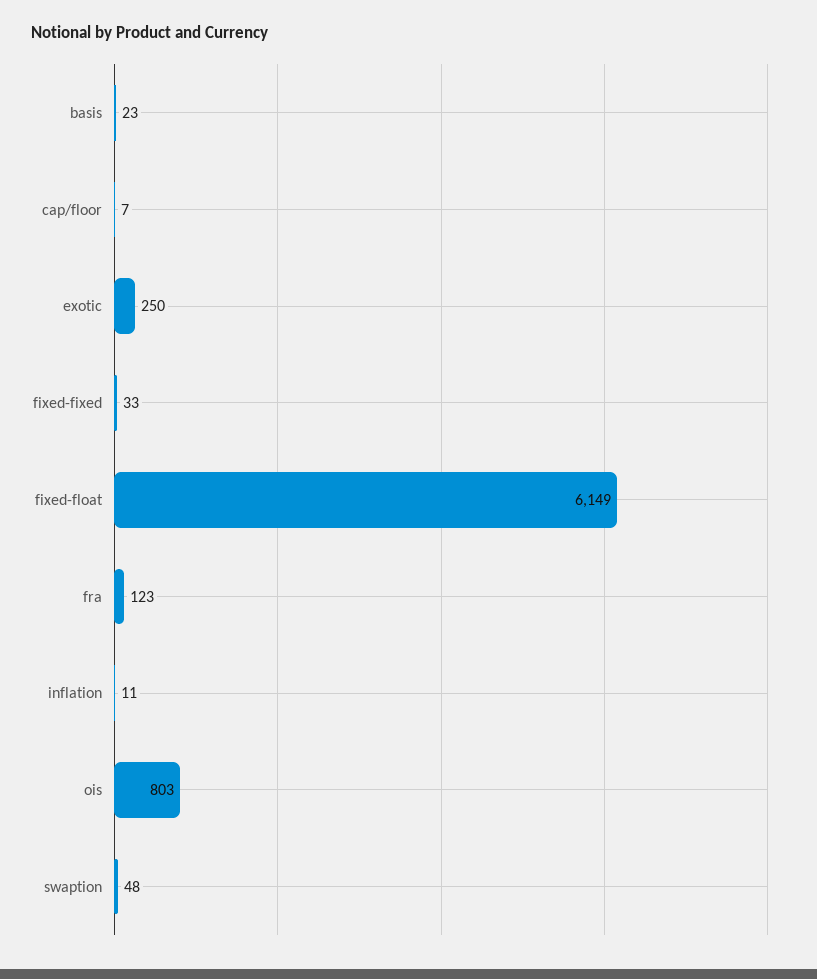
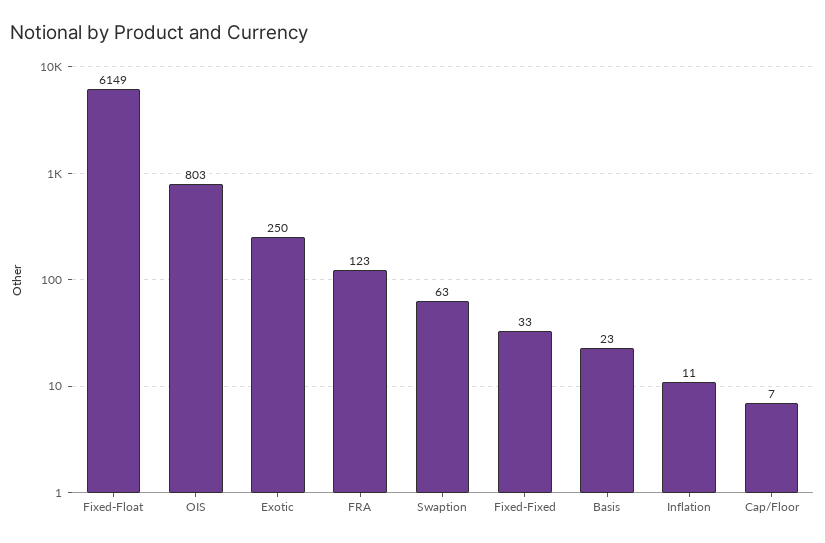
swaption: 48 -> 63

